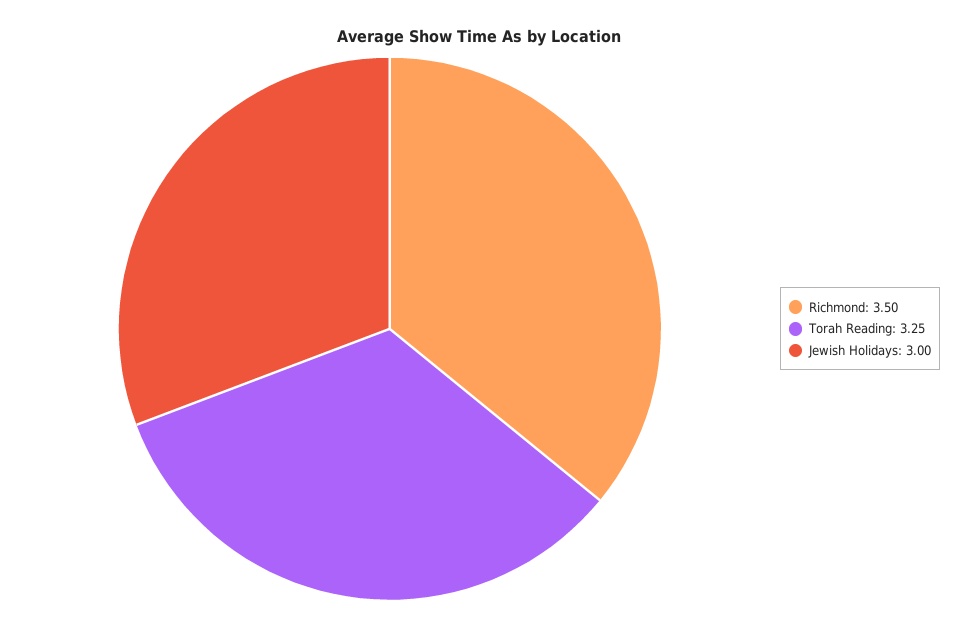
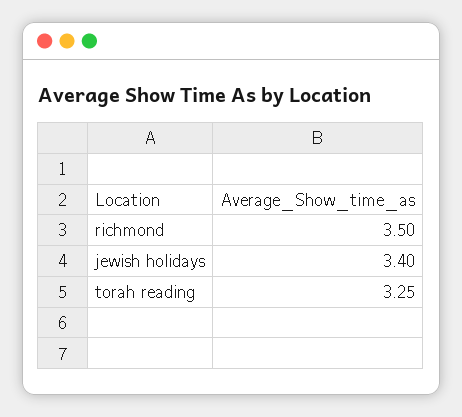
Jewish Holidays: 3 -> 3.4

